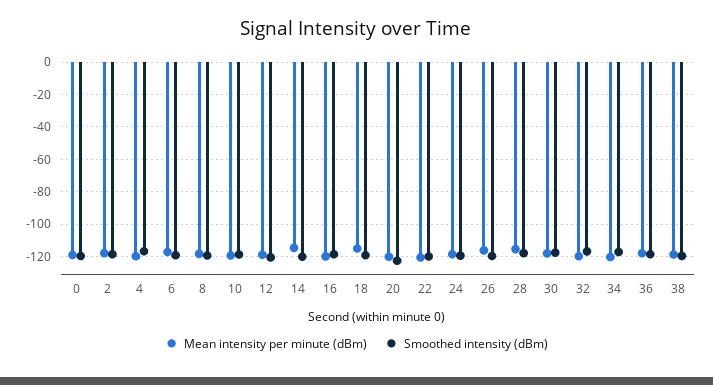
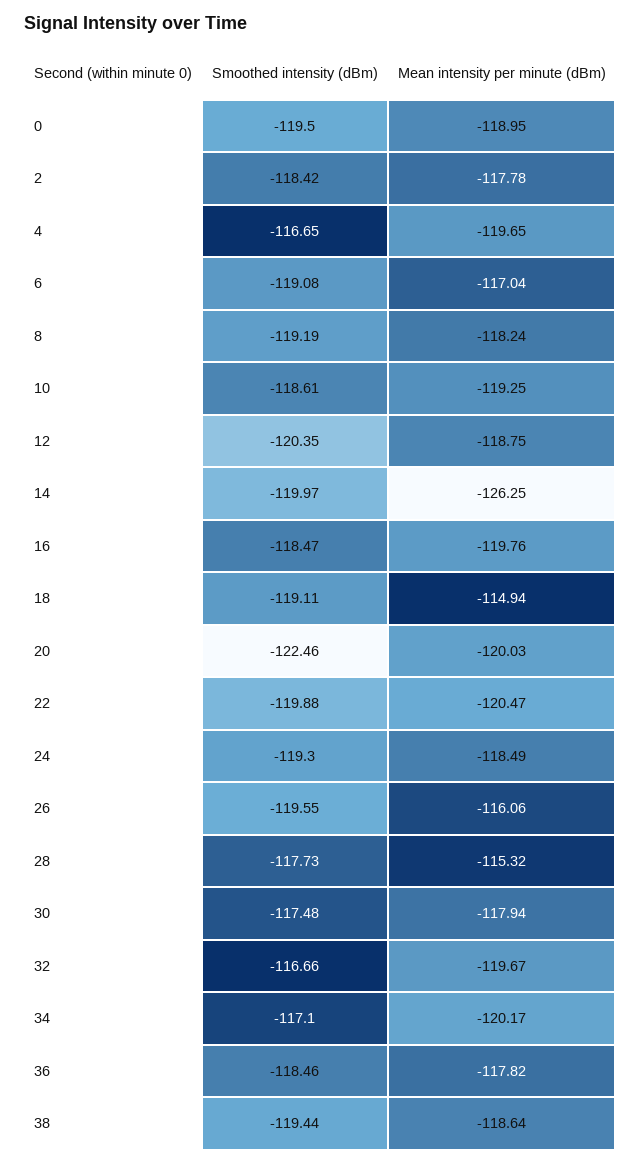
Mean intensity per minute (dBm), 14: -115 -> -126.25

